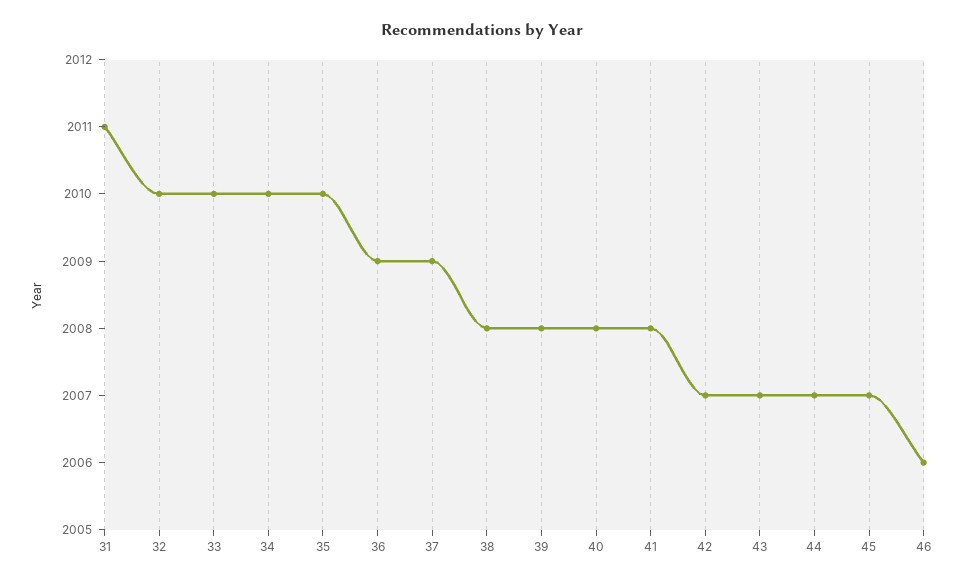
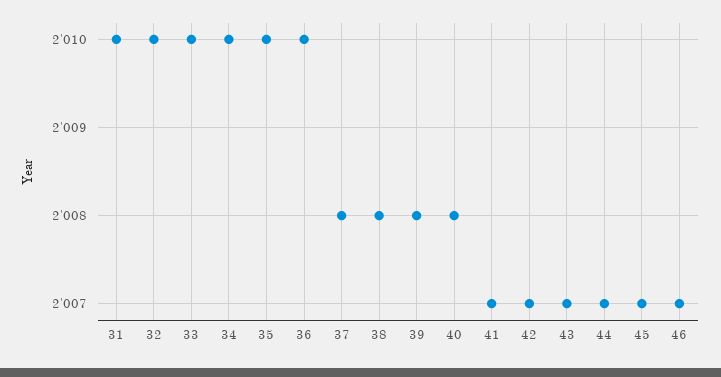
31: 2011 -> 2010
36: 2009 -> 2010
37: 2009 -> 2008
41: 2008 -> 2007
46: 2006 -> 2007

